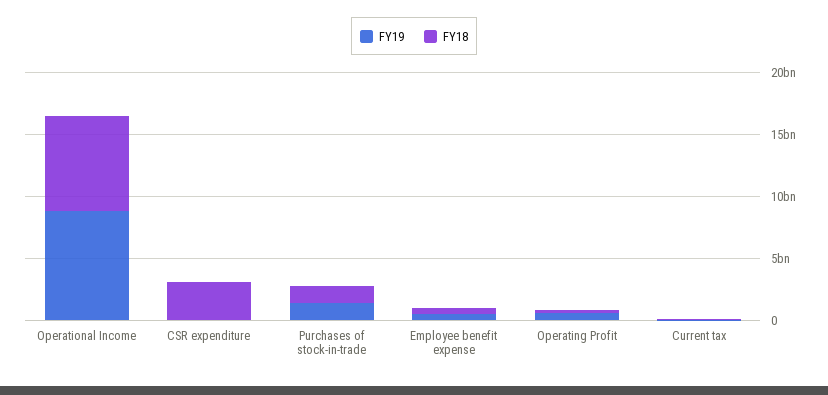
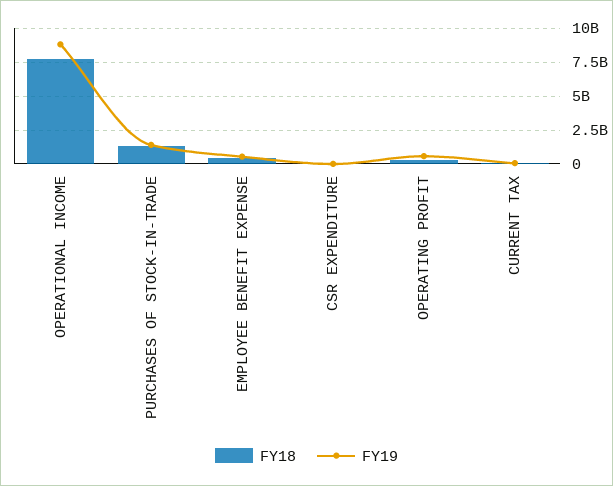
FY18, CSR expenditure: 3000000000 -> 0

